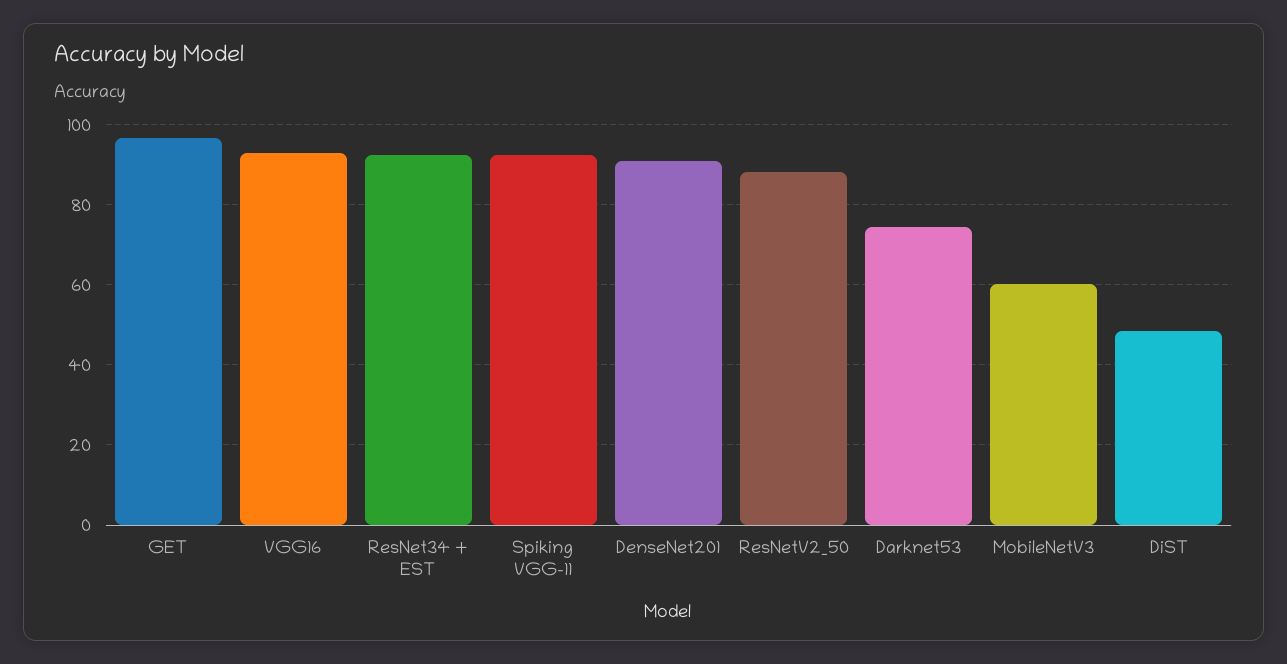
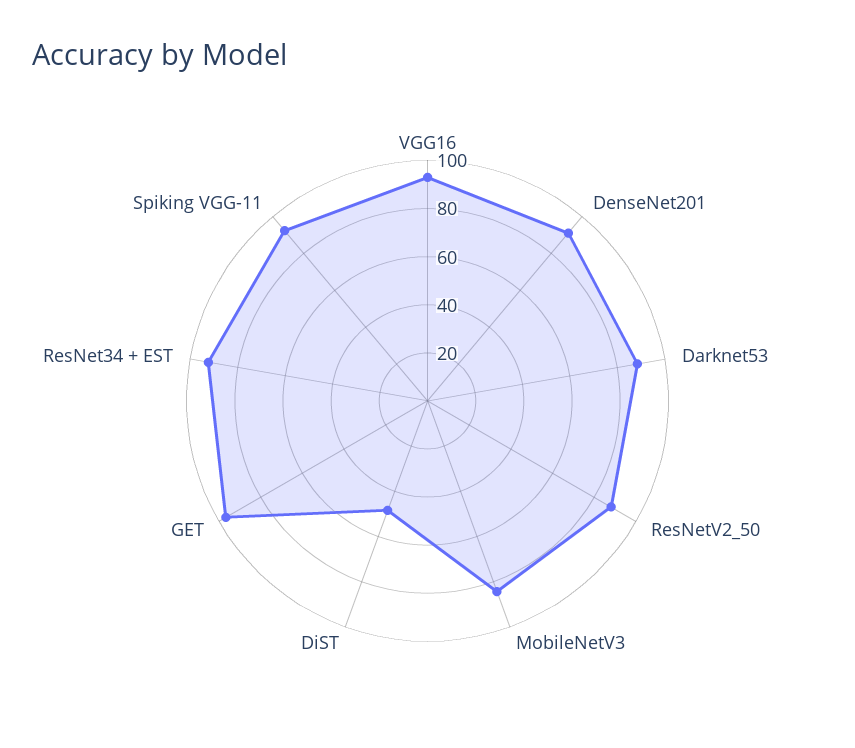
Darknet53: 74 -> 90
MobileNetV3: 60 -> 85

